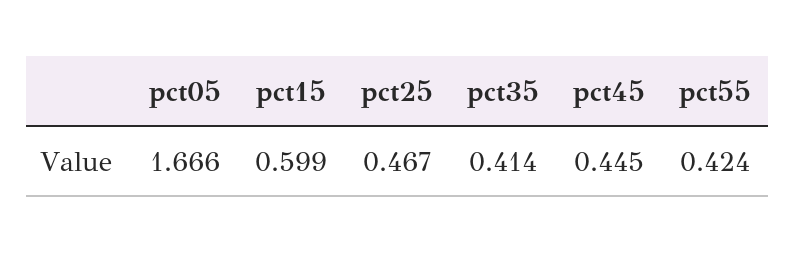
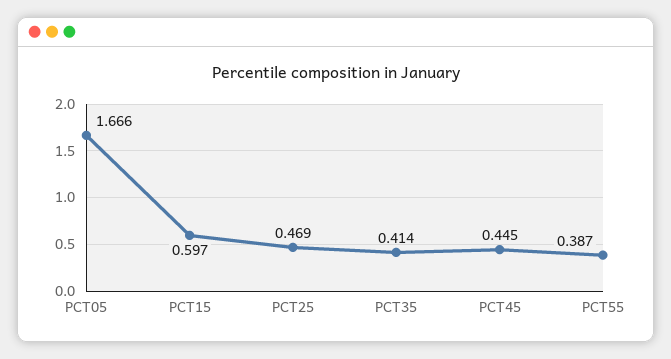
pct15: 0.599 -> 0.597
pct25: 0.467 -> 0.469
pct55: 0.424 -> 0.387

